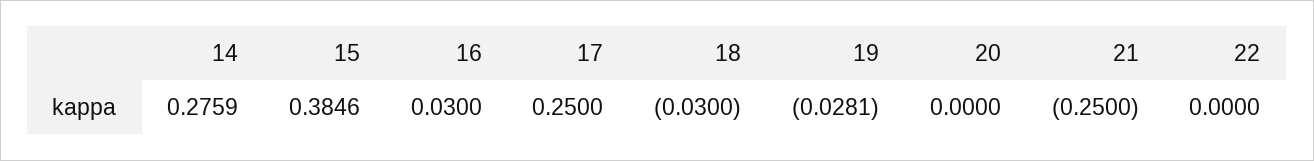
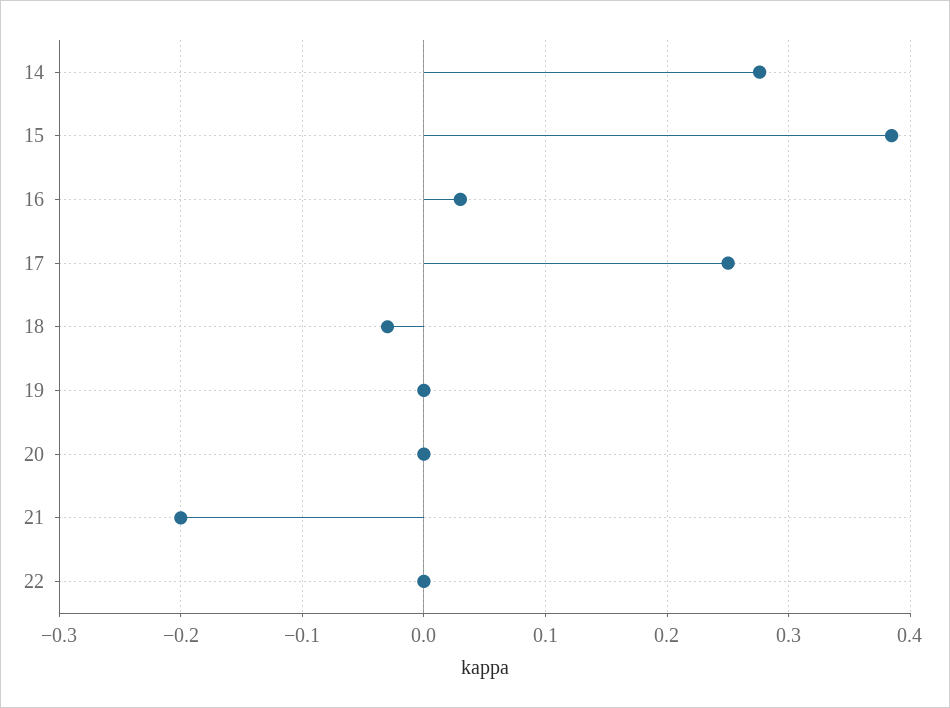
19: -0.0281 -> 0
21: -0.25 -> -0.2

